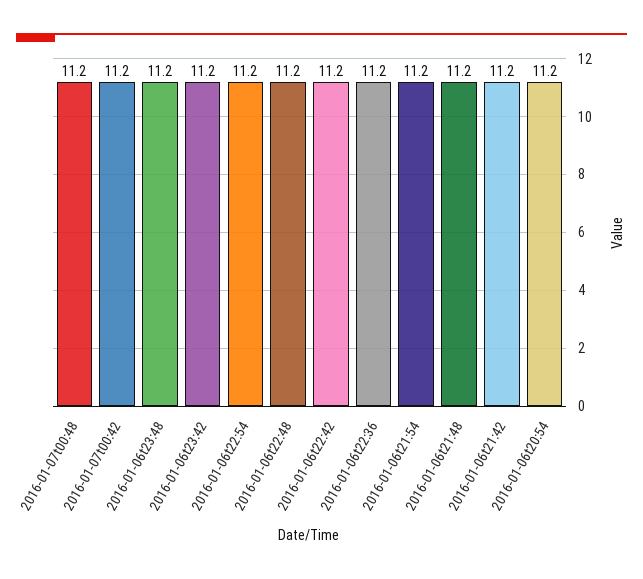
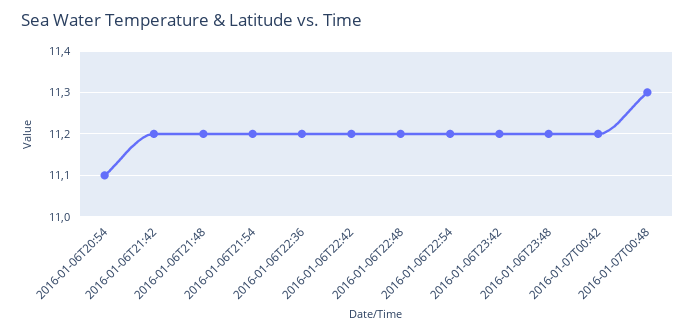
2016-01-07t00:48: 11.2 -> 11.3
2016-01-06t20:54: 11.2 -> 11.1

